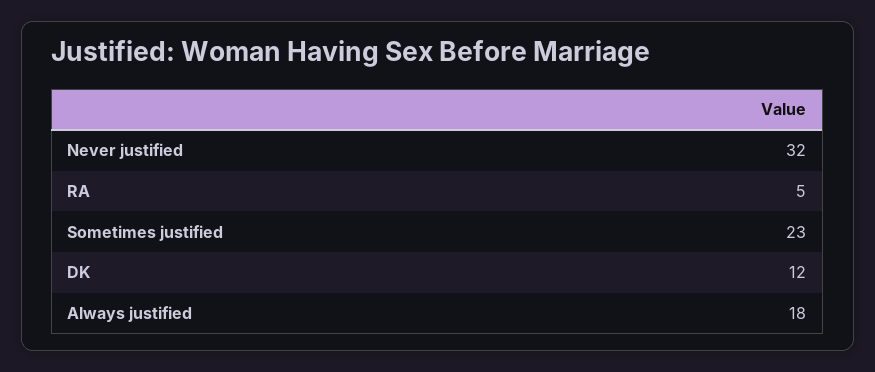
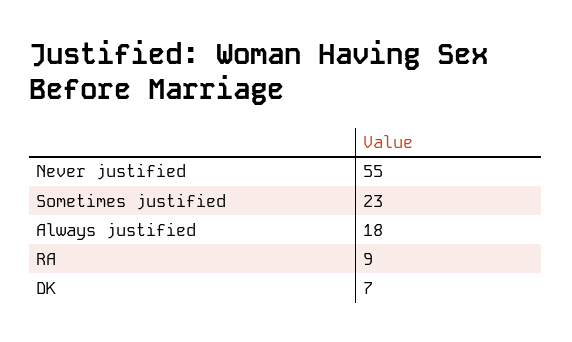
Never justified: 32 -> 55
RA: 5 -> 9
DK: 12 -> 7

